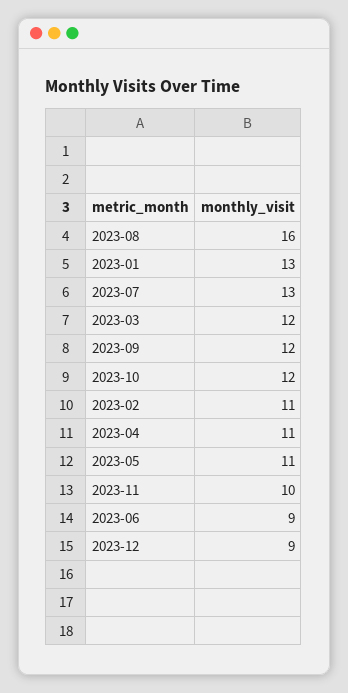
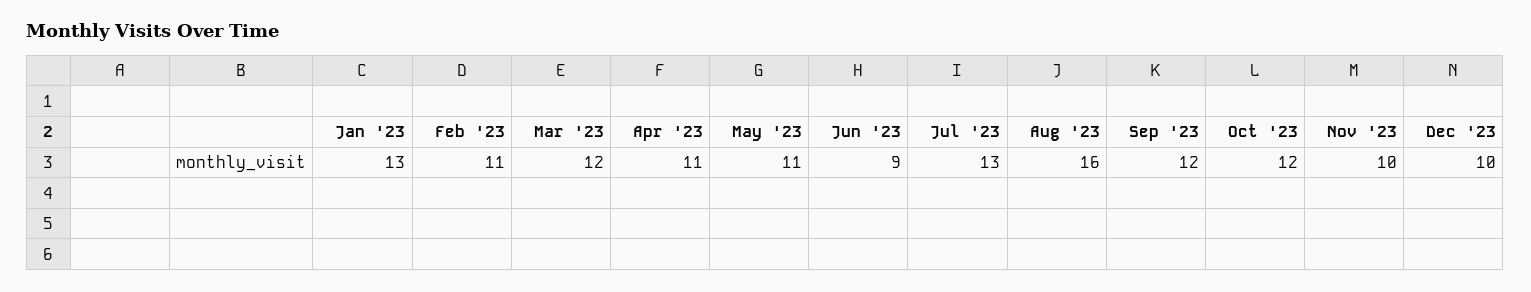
2023-12: 9 -> 10

